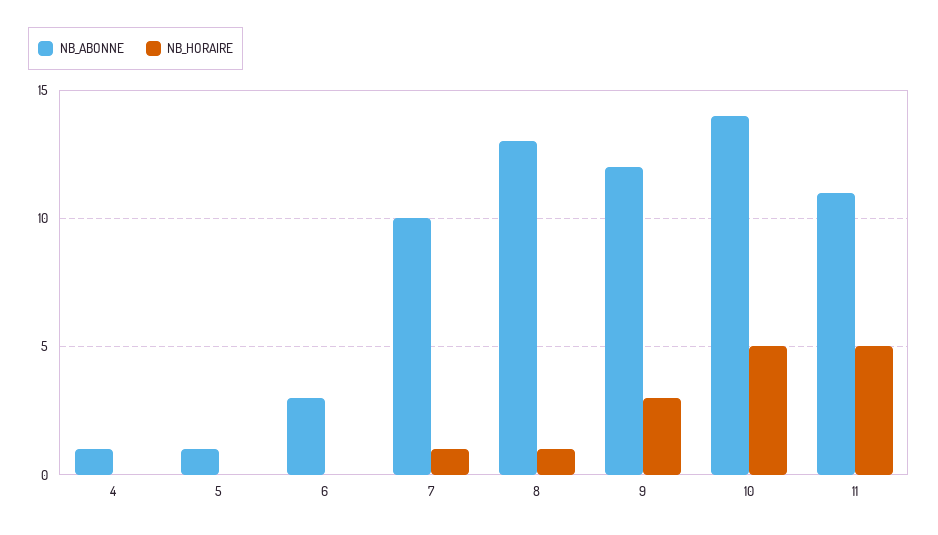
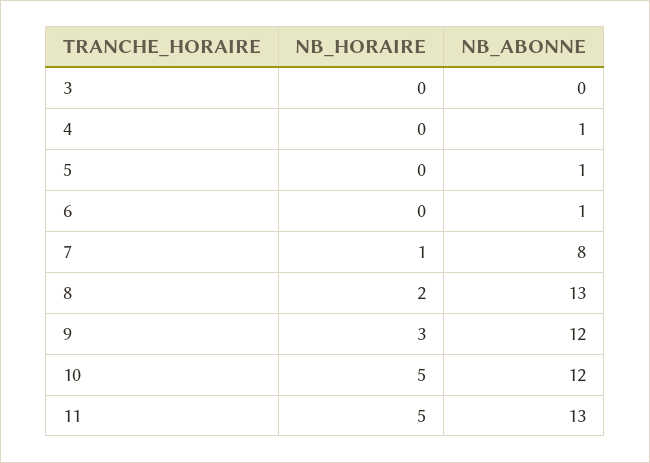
NB_ABONNE, 6: 3 -> 1
NB_ABONNE, 7: 10 -> 8
NB_HORAIRE, 8: 1 -> 2
NB_ABONNE, 10: 14 -> 12
NB_ABONNE, 11: 11 -> 13
NB_HORAIRE, 3: none -> 0
NB_ABONNE, 3: none -> 0

